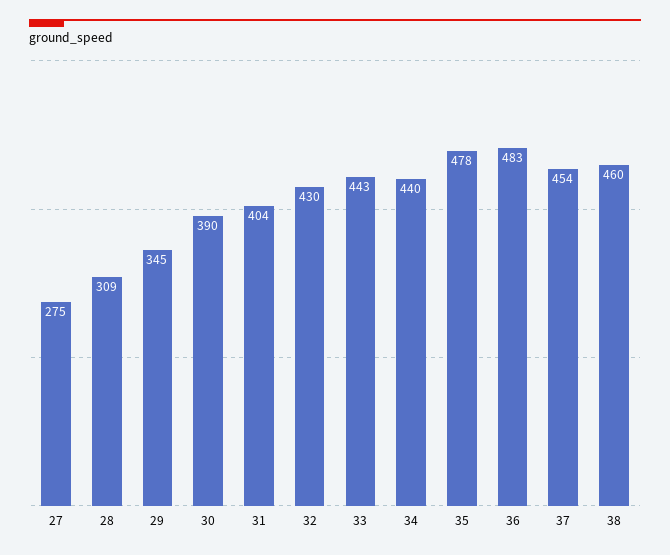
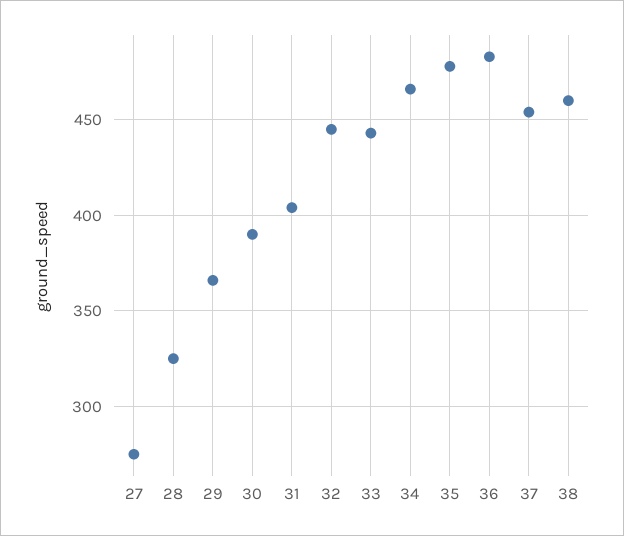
28: 309 -> 325
29: 345 -> 365
32: 430 -> 445
34: 440 -> 465

